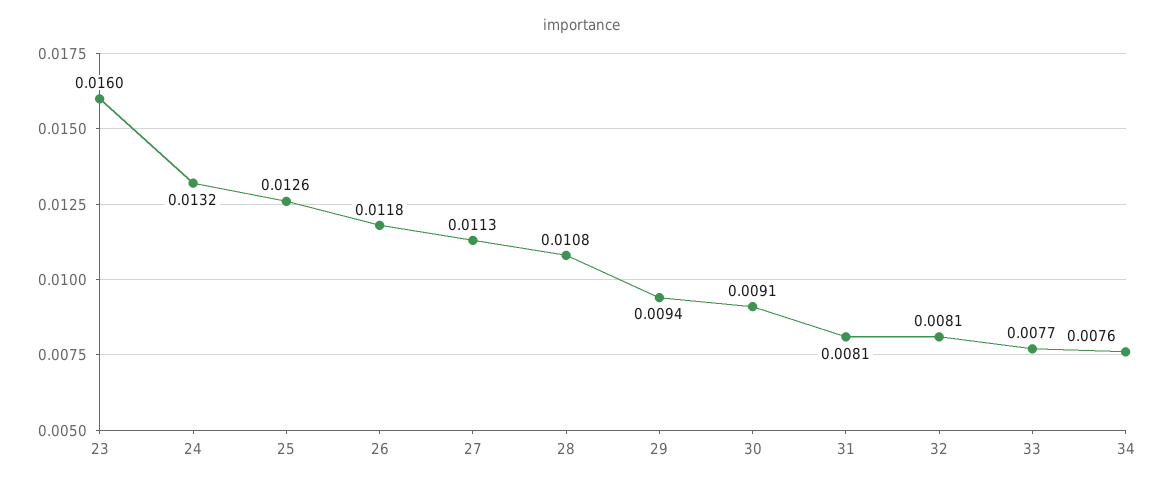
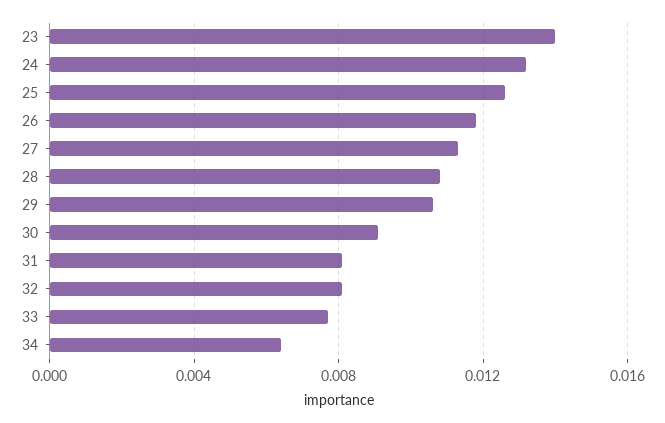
23: 0.016 -> 0.014
29: 0.0094 -> 0.0105
34: 0.0076 -> 0.0065

